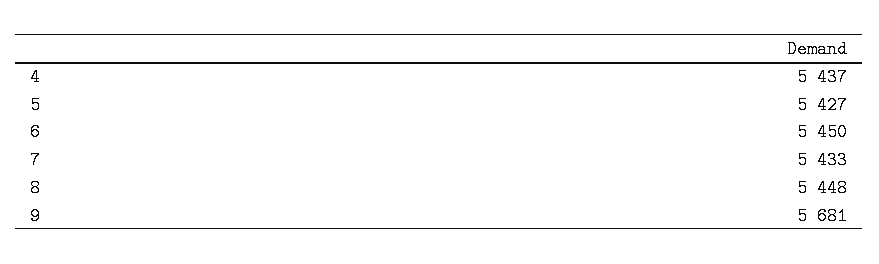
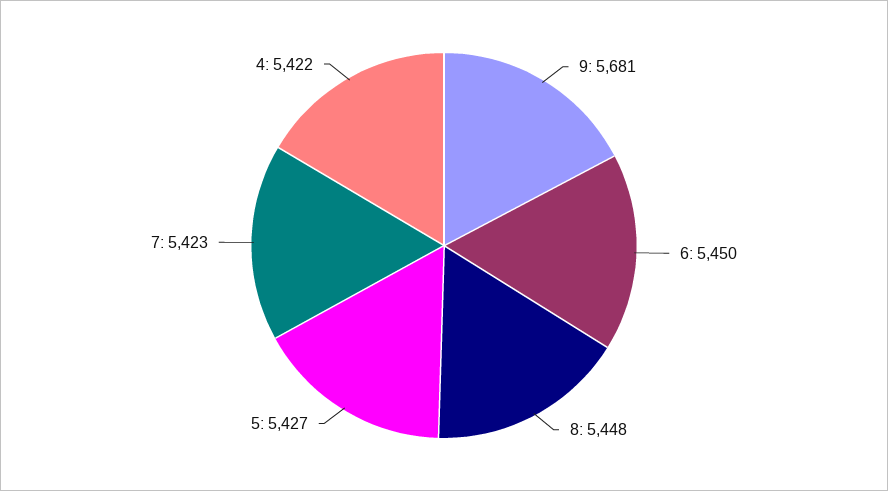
4: 5437 -> 5422
7: 5433 -> 5423

